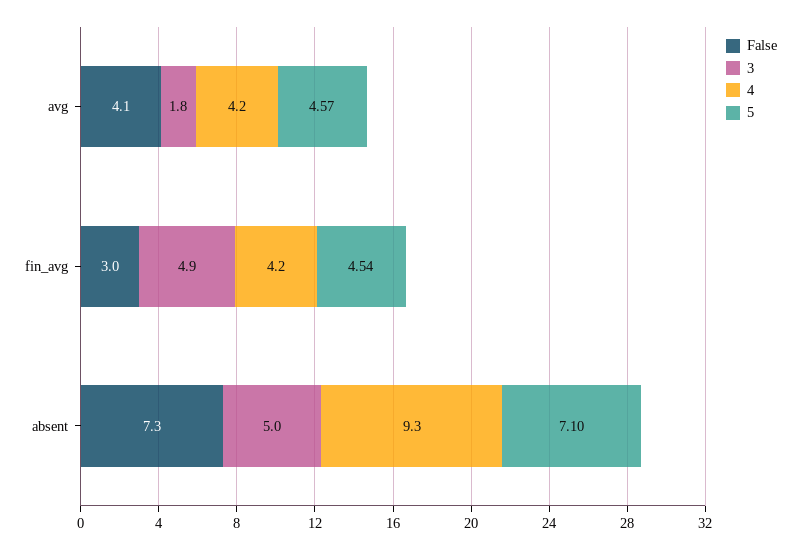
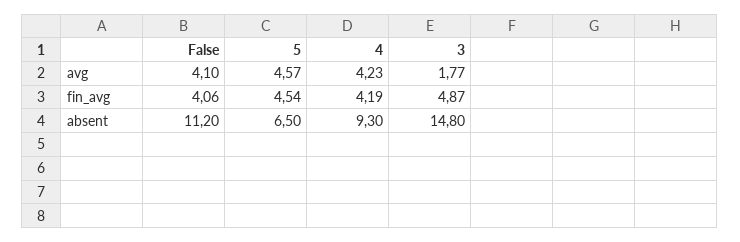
False, fin_avg: 3 -> 4.06
False, absent: 7.3 -> 11.2
3, absent: 5 -> 14.8
5, absent: 7.1 -> 6.5

